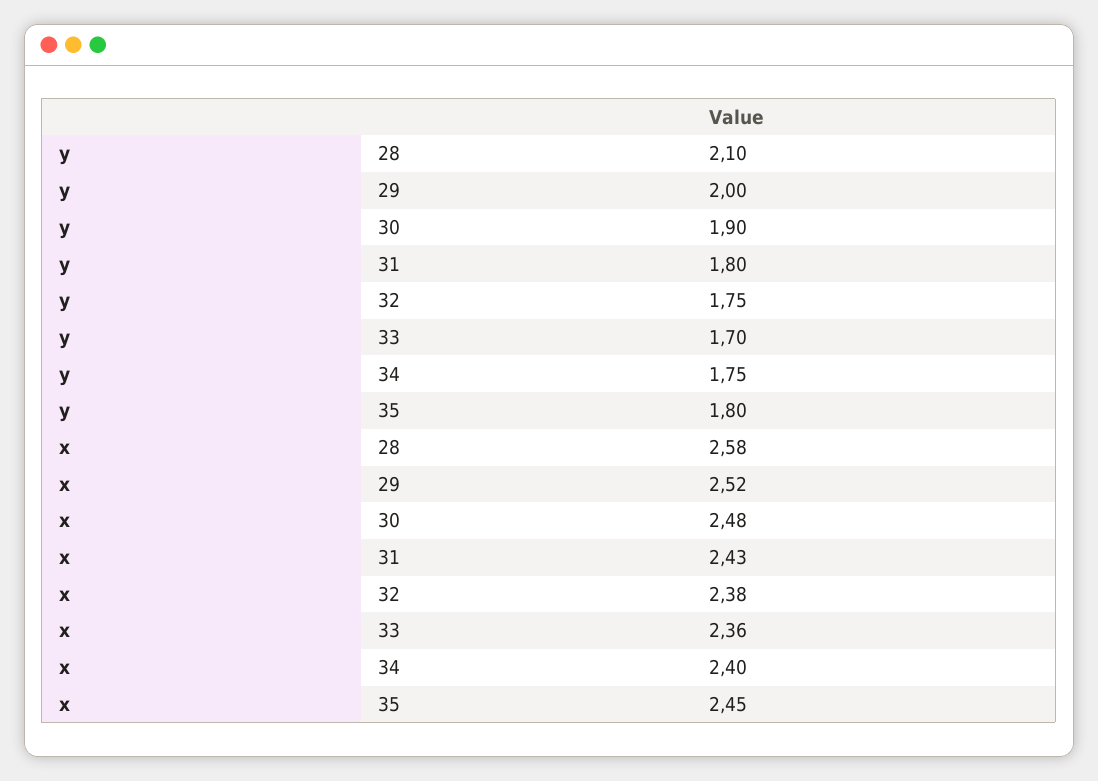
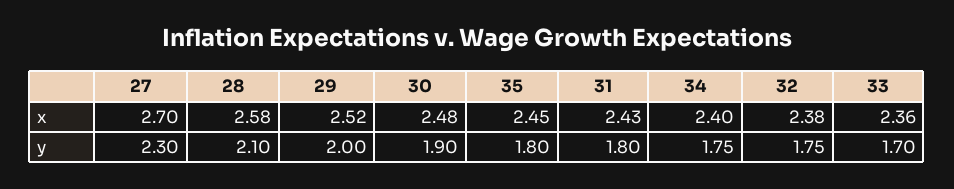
x, 27: none -> 2.7
y, 27: none -> 2.3

